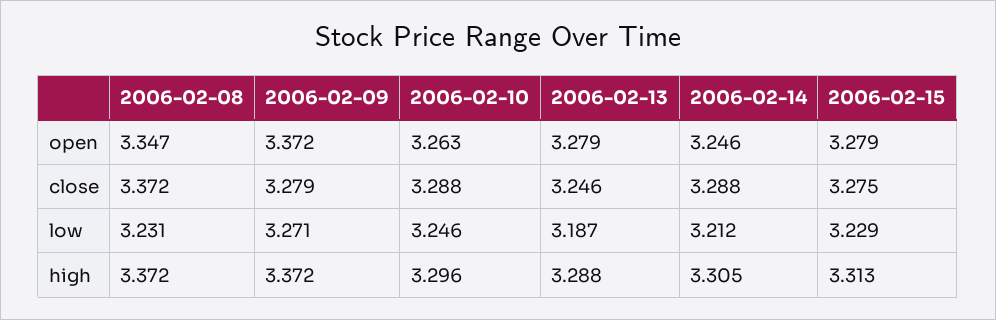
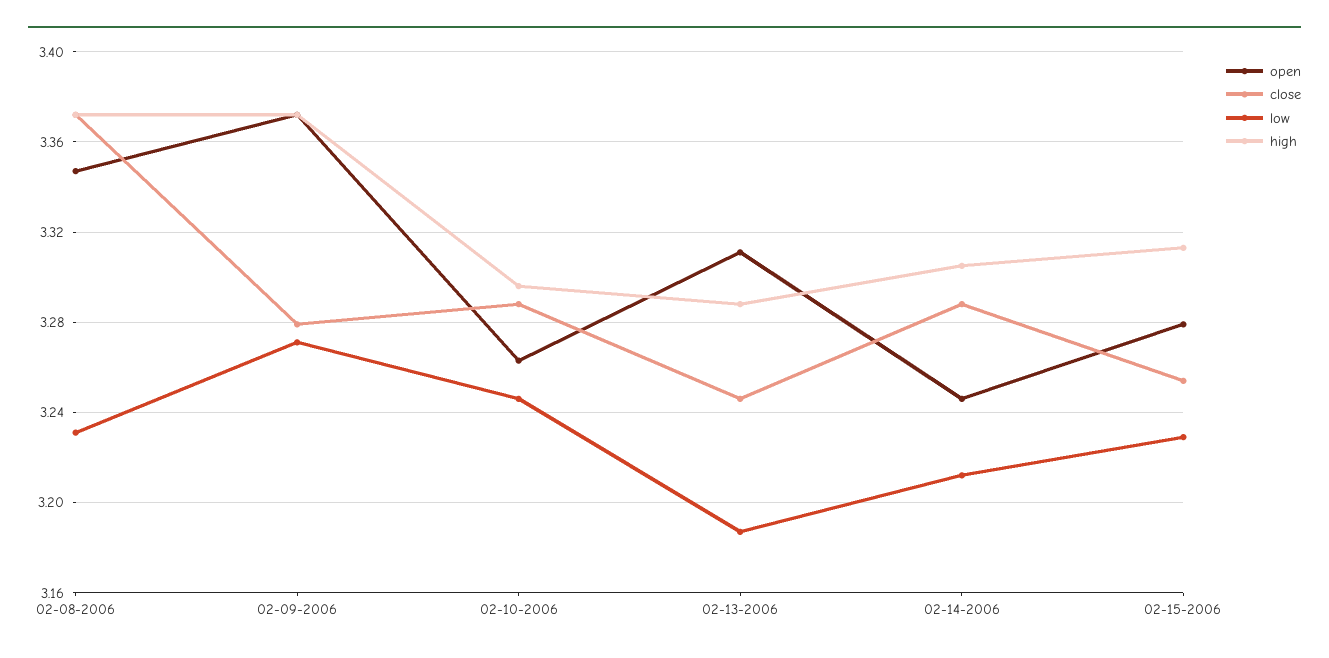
open, 2006-02-13: 3.279 -> 3.31
close, 2006-02-15: 3.275 -> 3.255

